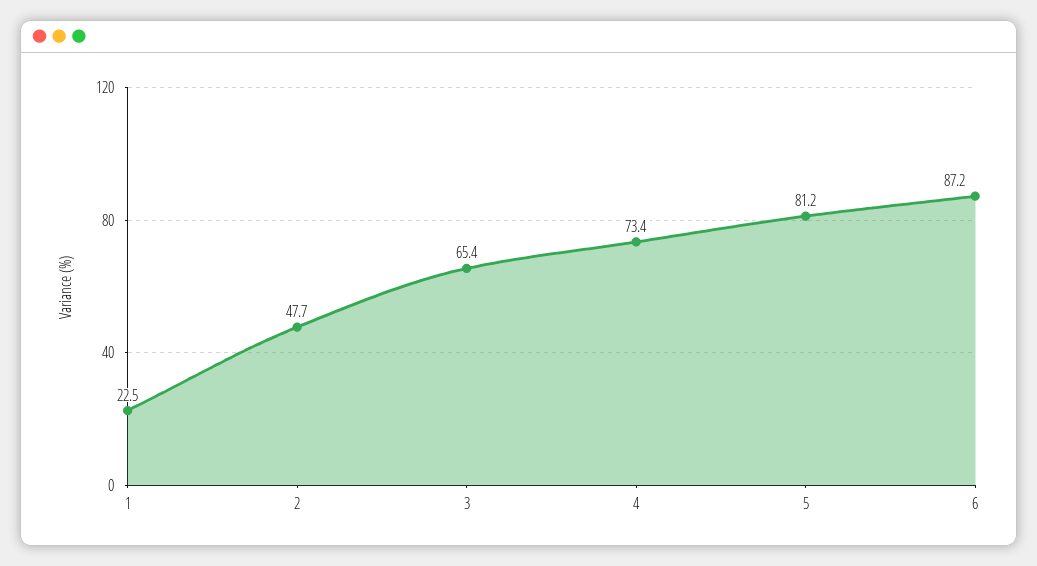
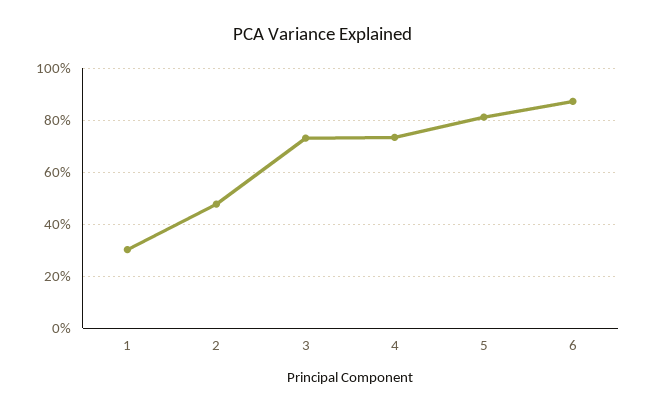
1: 22.5 -> 30
3: 65.4 -> 72.5

